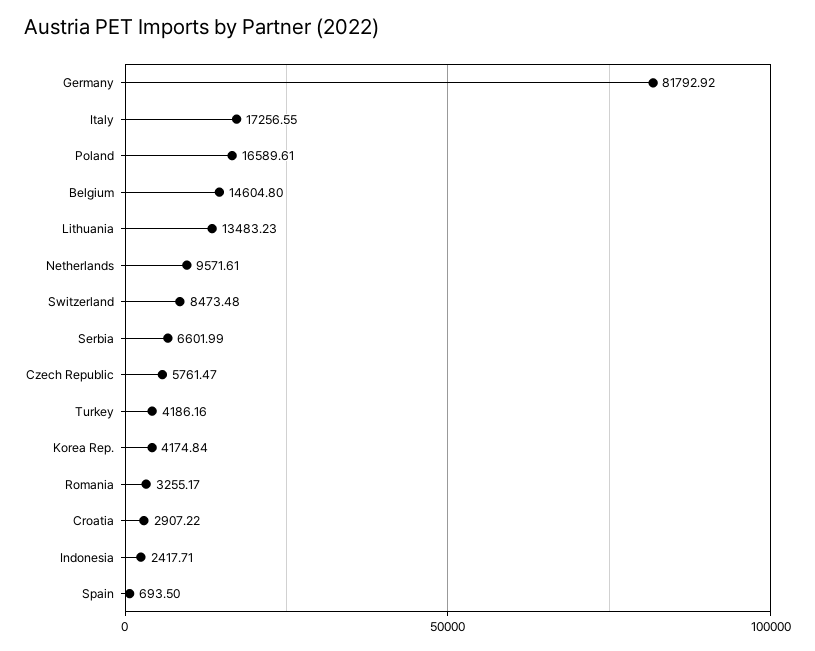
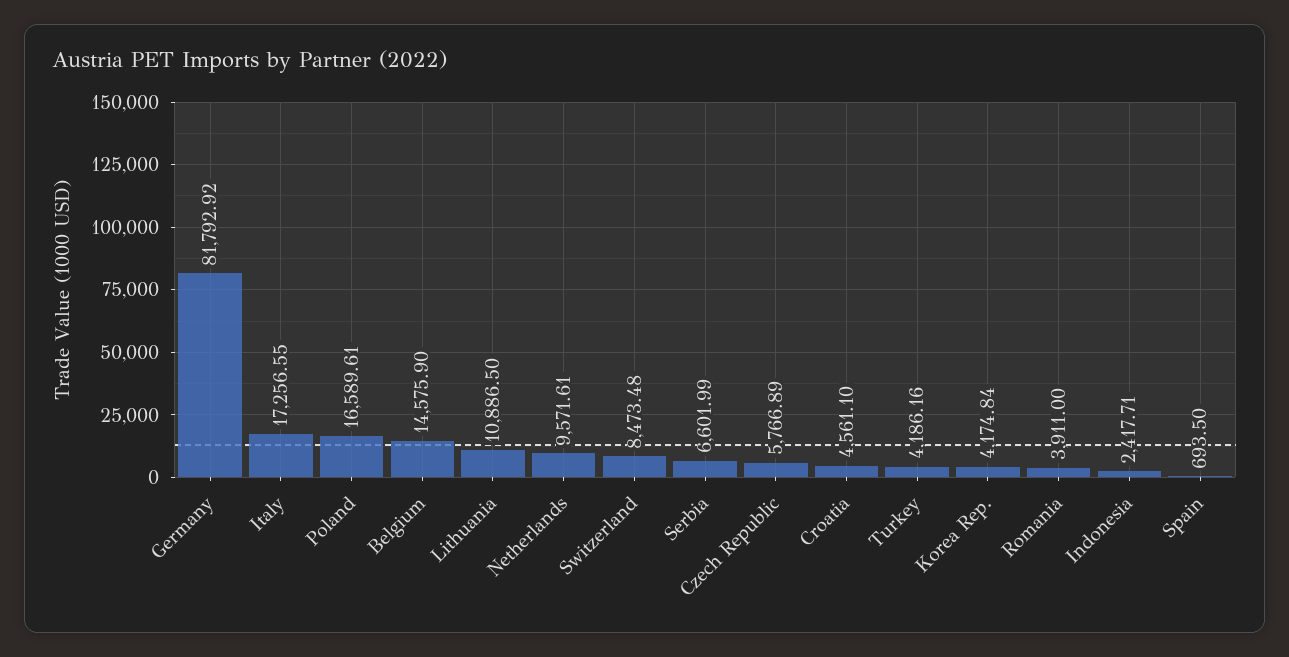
Belgium: 14604.8 -> 14575.9
Lithuania: 13483.23 -> 10886.5
Czech Republic: 5761.47 -> 5766.89
Romania: 3255.17 -> 3911
Croatia: 2907.22 -> 4561.1

